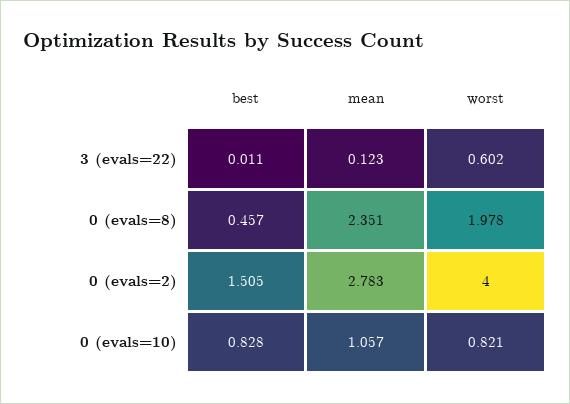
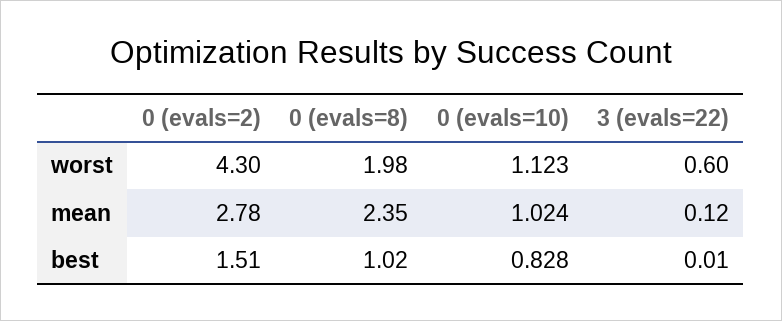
best, 0 (evals=8): 0.457 -> 1.02
worst, 0 (evals=2): 4 -> 4.3
mean, 0 (evals=10): 1.057 -> 1.024
worst, 0 (evals=10): 0.821 -> 1.123

